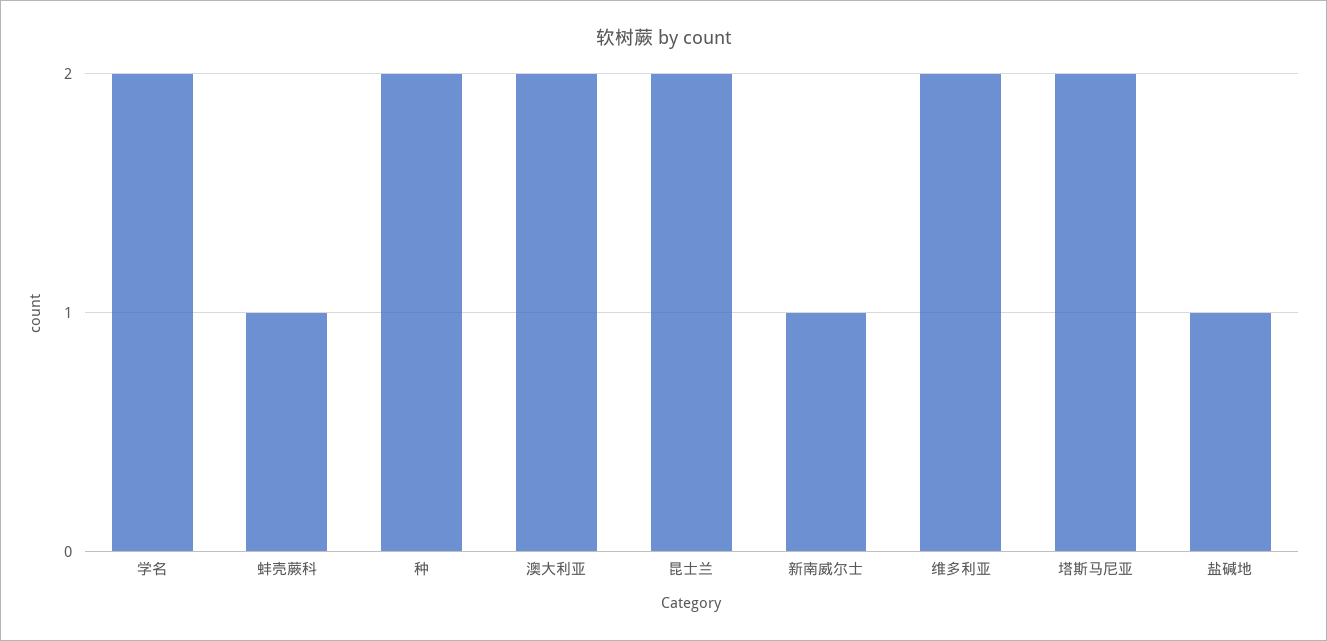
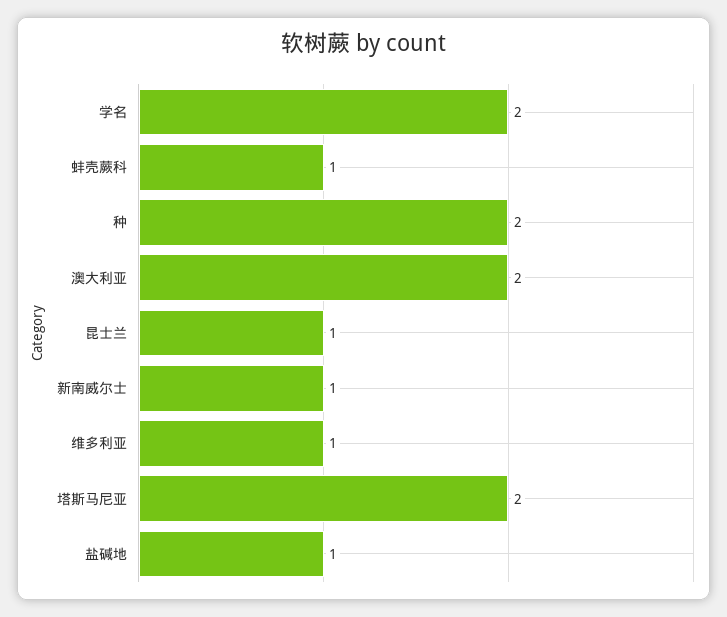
昆士兰: 2 -> 1
维多利亚: 2 -> 1

